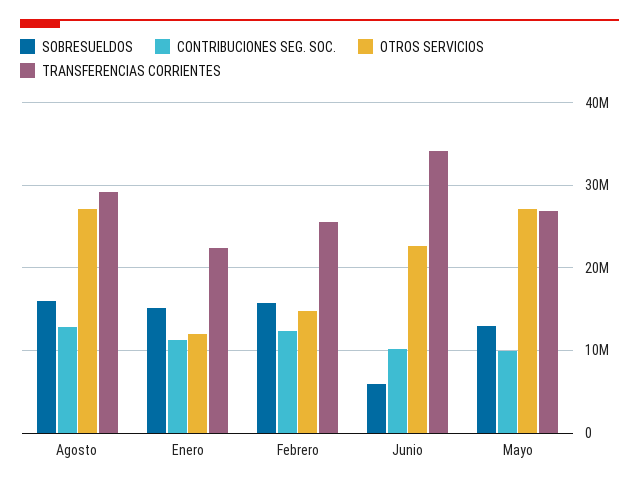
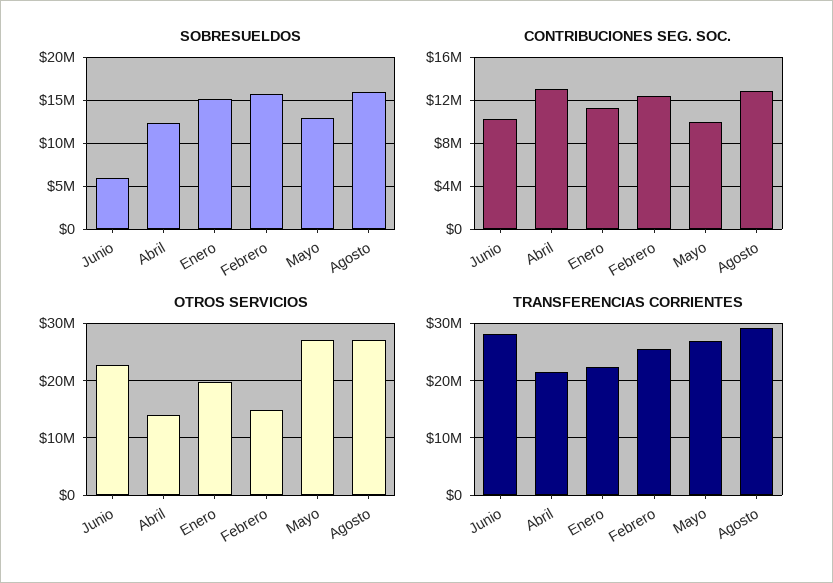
OTROS SERVICIOS, Enero: 12000000 -> 20000000
TRANSFERENCIAS CORRIENTES, Junio: 34000000 -> 28000000
SOBRESUELDOS, Abril: none -> 12000000
CONTRIBUCIONES SEG. SOC., Abril: none -> 13000000
OTROS SERVICIOS, Abril: none -> 14000000
TRANSFERENCIAS CORRIENTES, Abril: none -> 22000000

